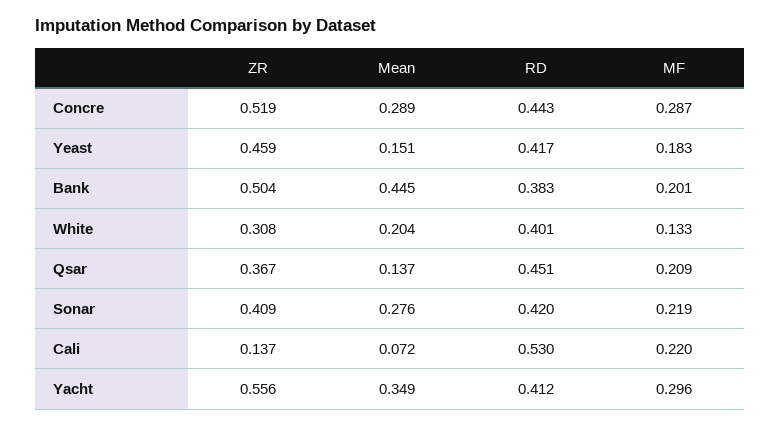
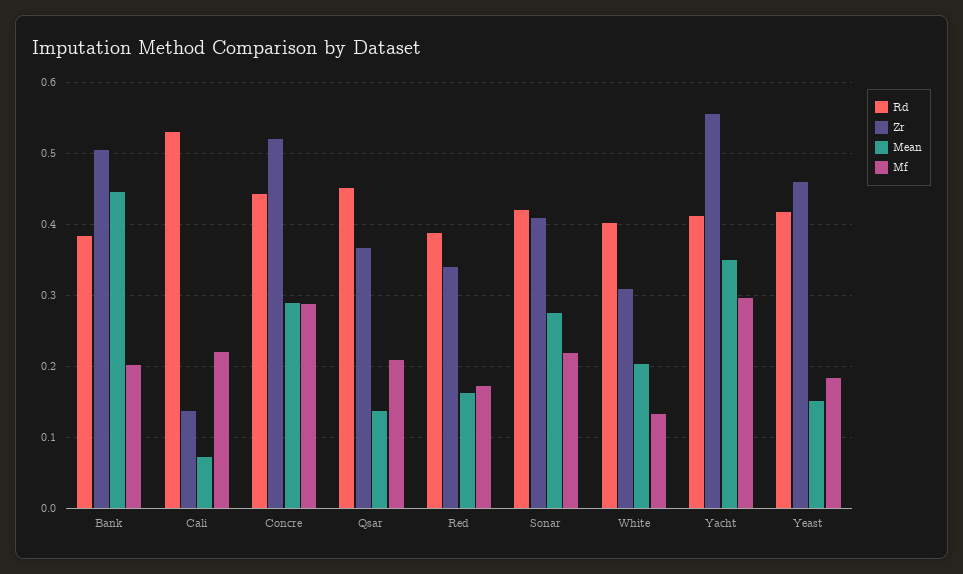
RD, Red: none -> 0.39
ZR, Red: none -> 0.34
Mean, Red: none -> 0.16
MF, Red: none -> 0.17

